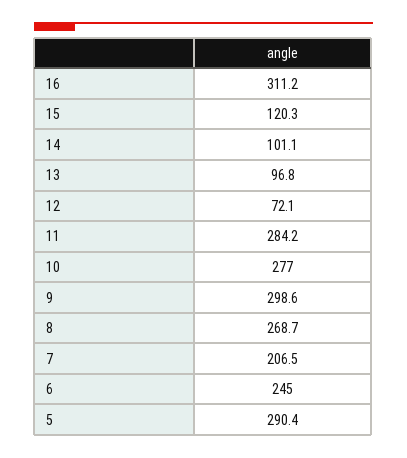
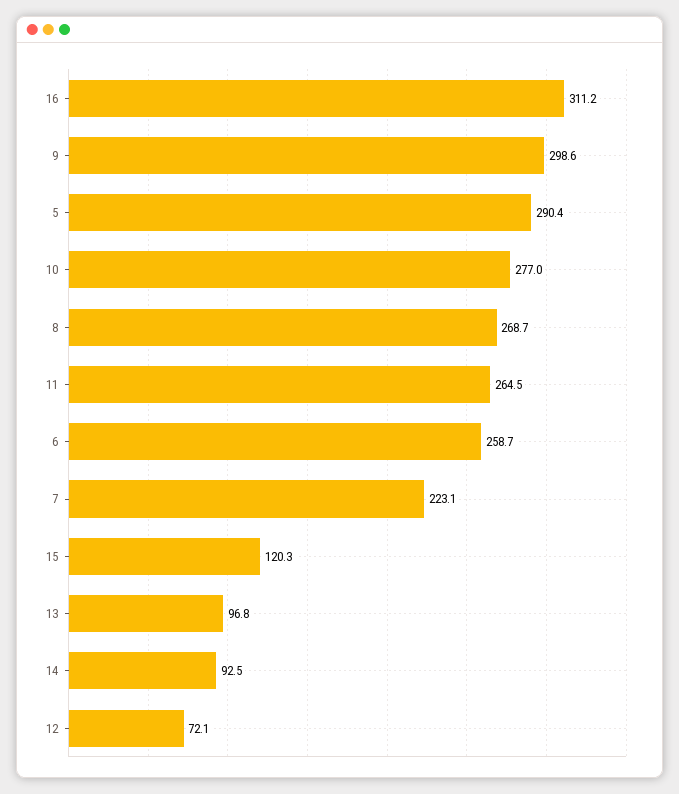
14: 101.1 -> 92.5
11: 284.2 -> 264.5
7: 206.5 -> 223.1
6: 245 -> 258.7

